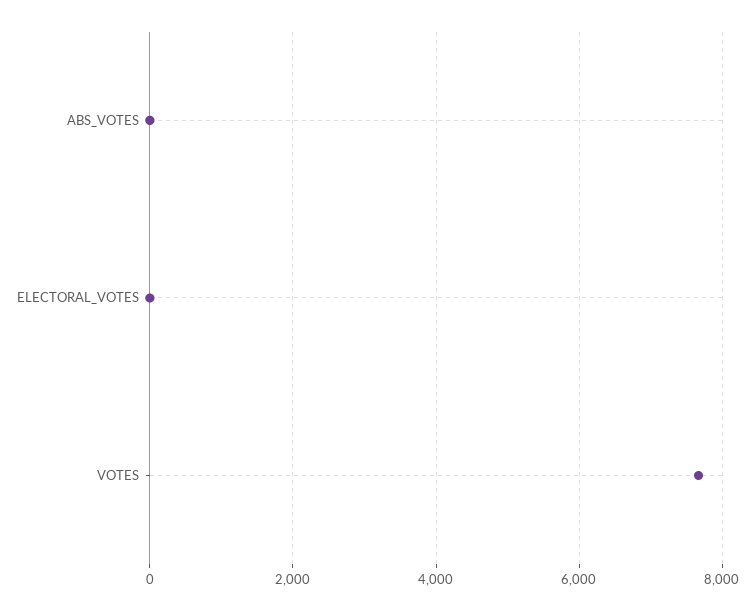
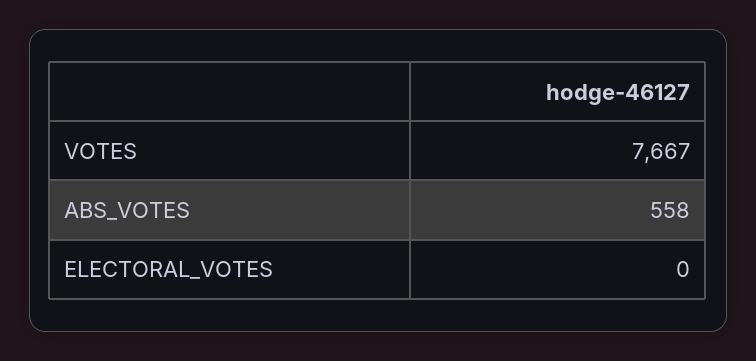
ABS_VOTES: 0 -> 558

